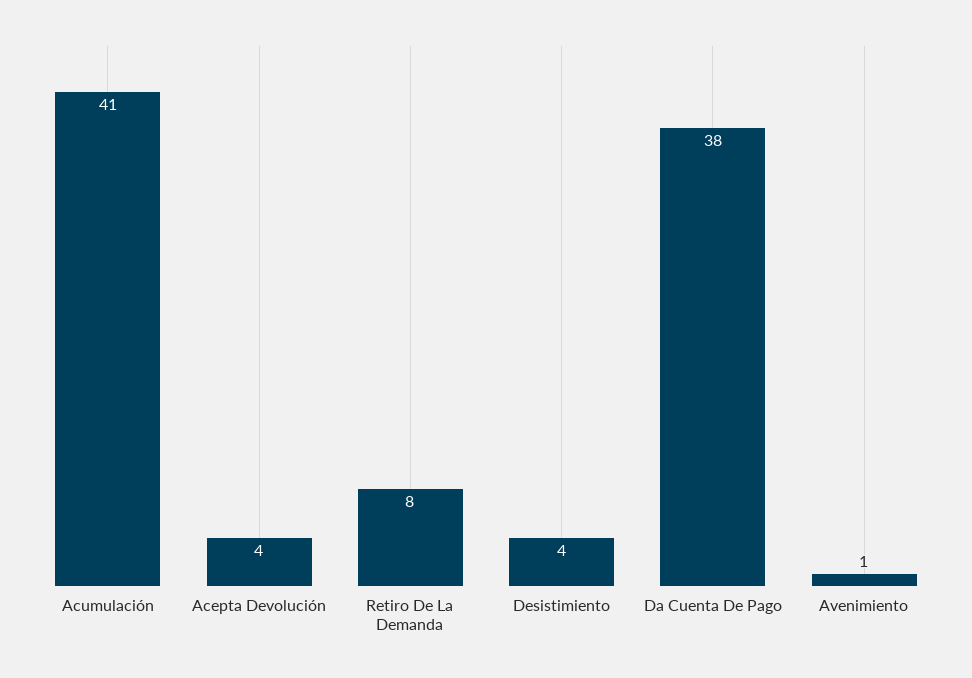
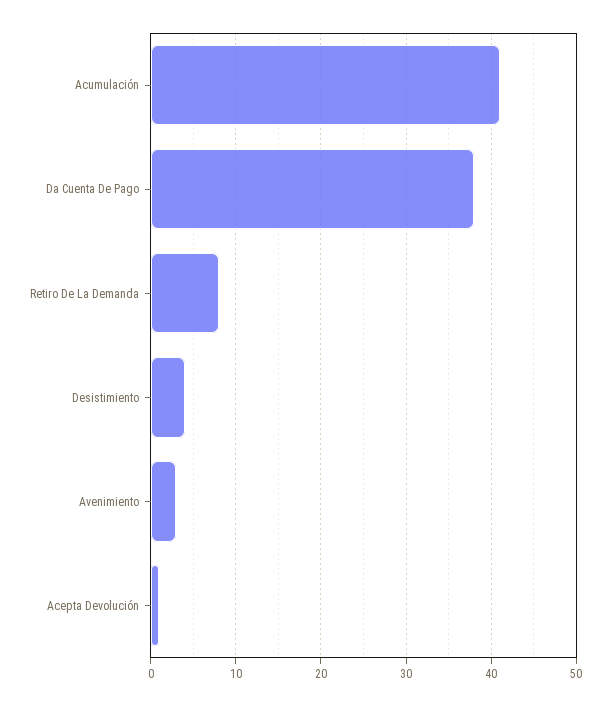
Acepta Devolución: 4 -> 1
Avenimiento: 1 -> 3

